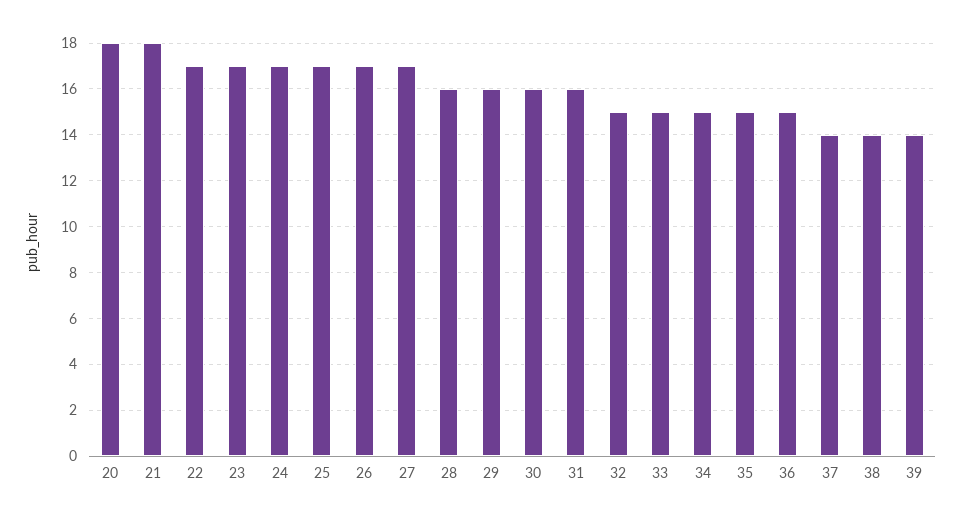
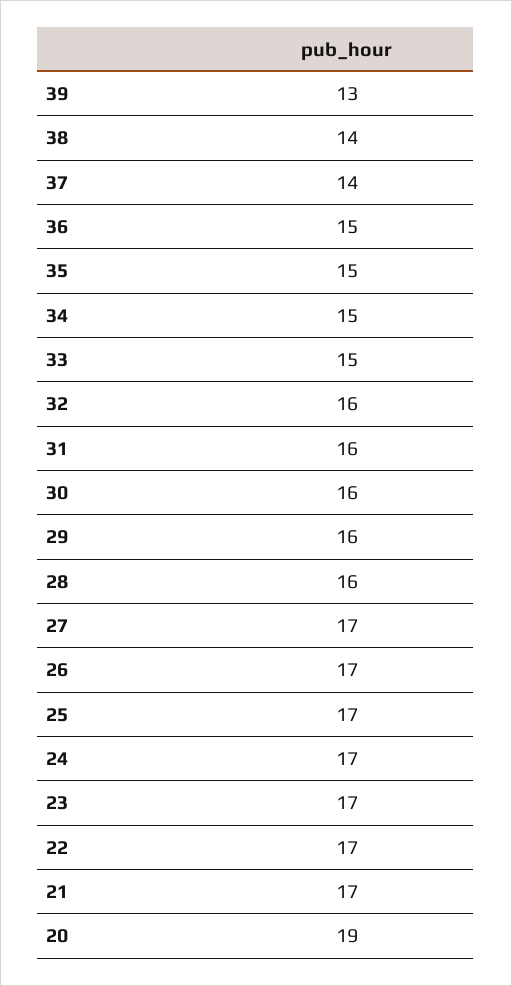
20: 18 -> 19
21: 18 -> 17
32: 15 -> 16
39: 14 -> 13

